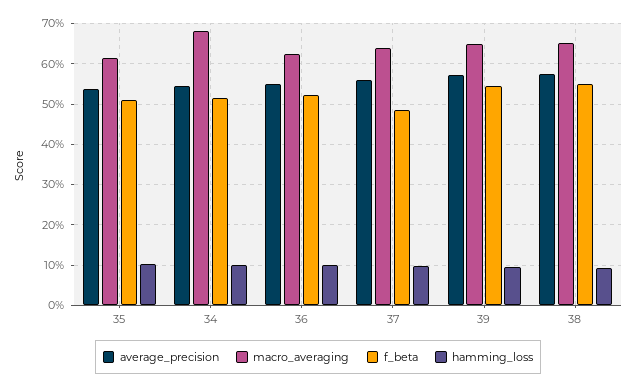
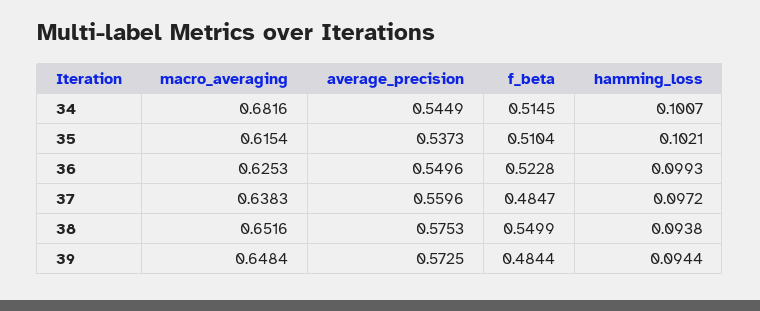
f_beta, 39: 0.54 -> 0.4844

